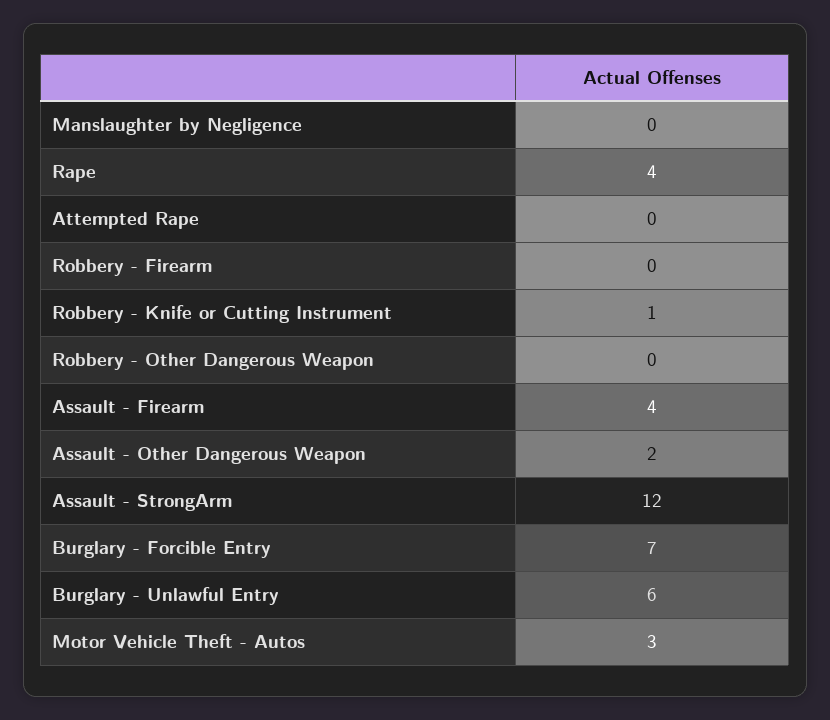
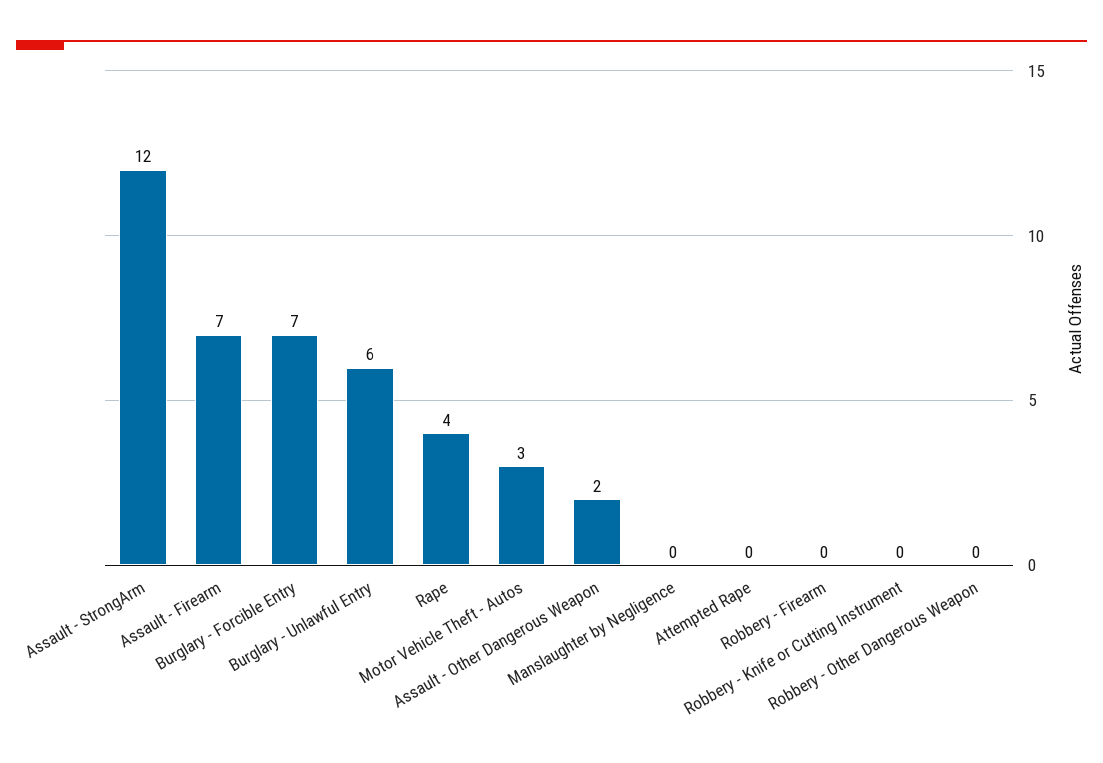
Robbery - Knife or Cutting Instrument: 1 -> 0
Assault - Firearm: 4 -> 7

